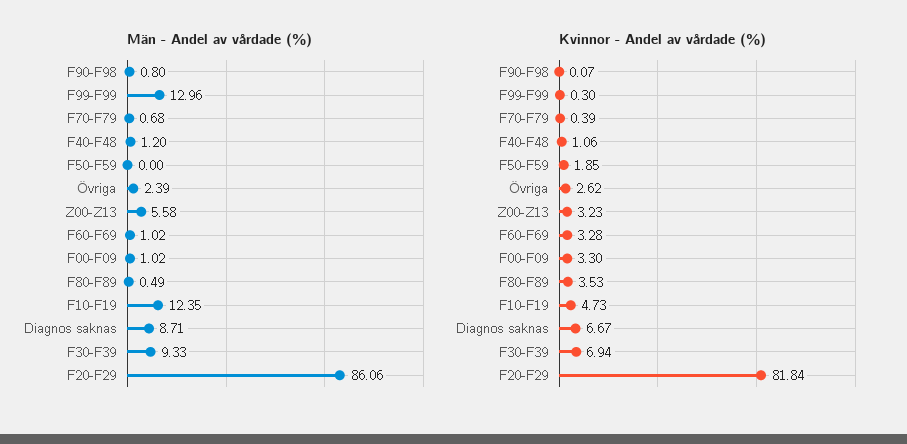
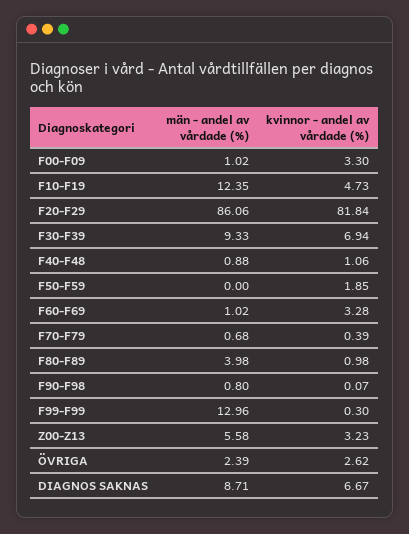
Män - Andel av vårdade (%), F40-F48: 1.2 -> 0.88
Män - Andel av vårdade (%), F80-F89: 0.49 -> 3.98
Kvinnor - Andel av vårdade (%), F80-F89: 3.53 -> 0.98

